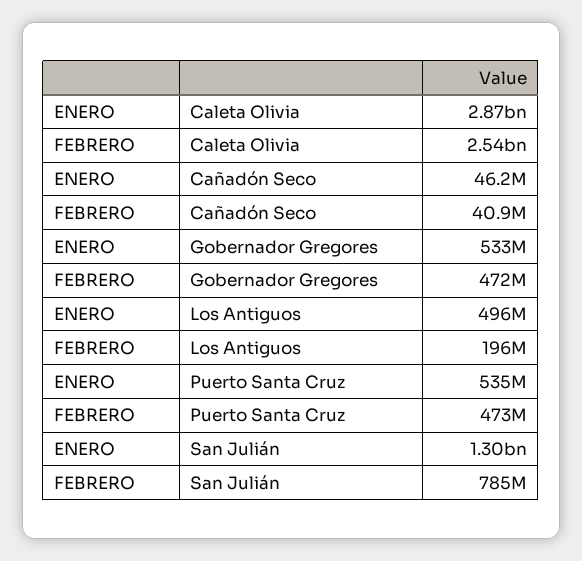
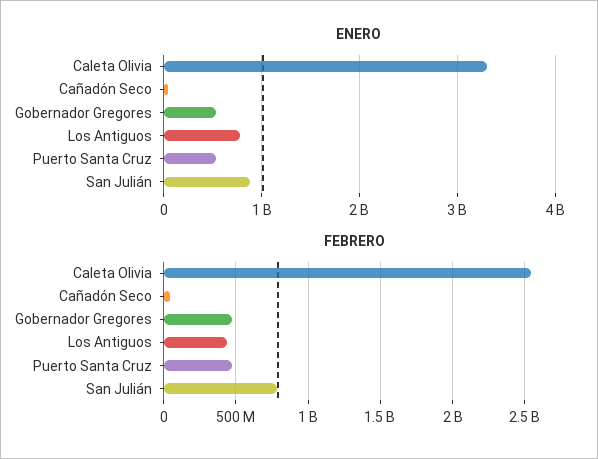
ENERO, Caleta Olivia: 2870000000 -> 3300000000
ENERO, Los Antiguos: 496000000 -> 800000000
FEBRERO, Los Antiguos: 196000000 -> 450000000
ENERO, San Julián: 1300000000 -> 900000000

